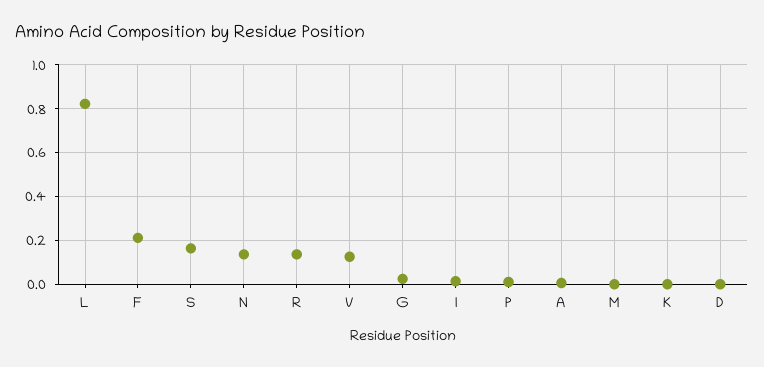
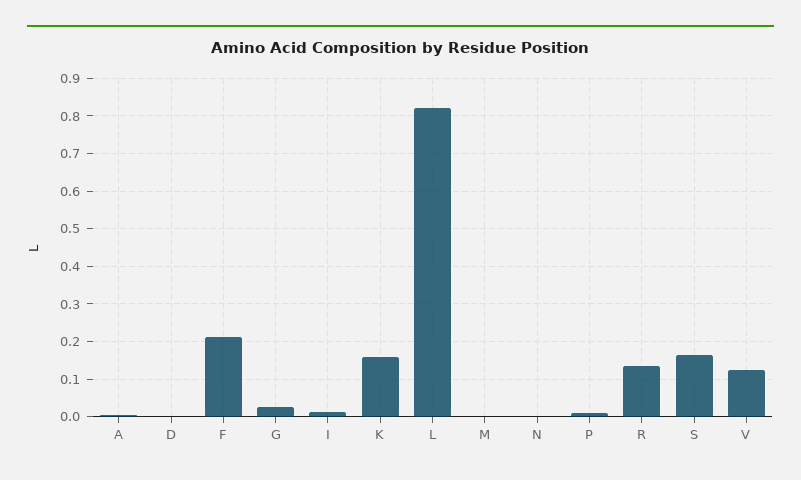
N: 0.15 -> 0
K: 0 -> 0.16

